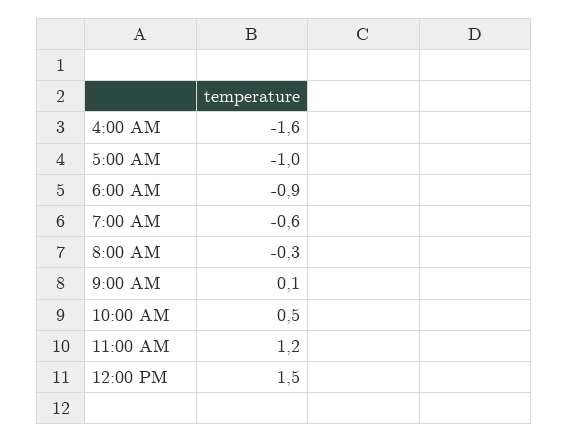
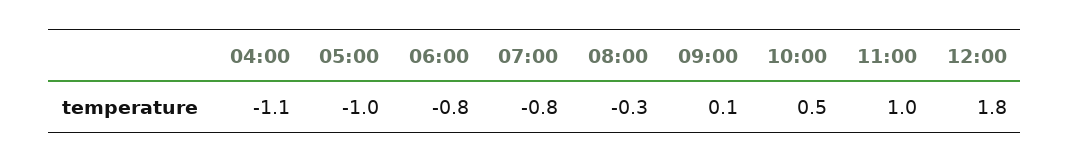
4:00 AM: -1.6 -> -1.1
6:00 AM: -0.9 -> -0.8
7:00 AM: -0.6 -> -0.8
11:00 AM: 1.2 -> 1
12:00 PM: 1.5 -> 1.8

